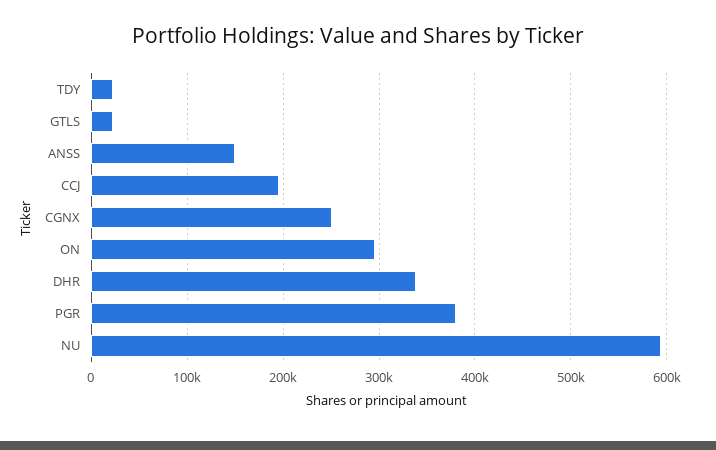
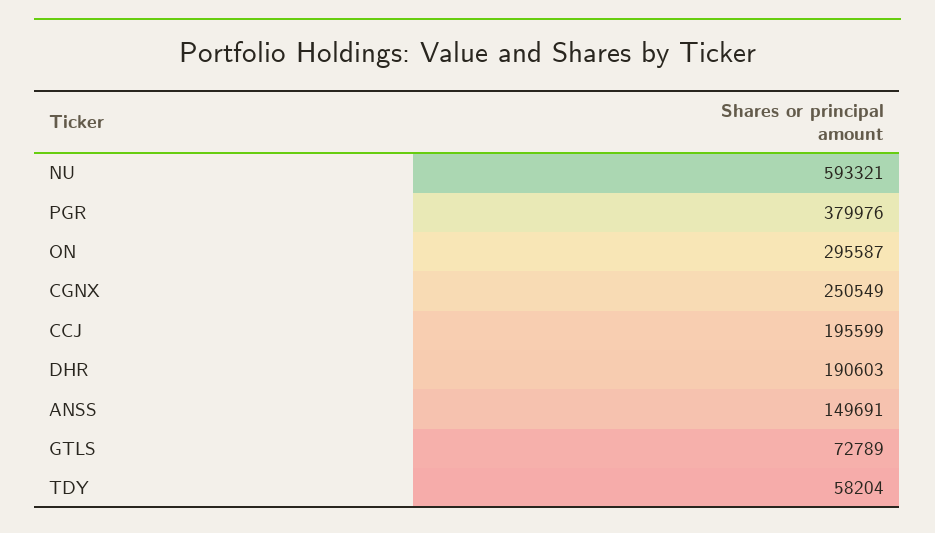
TDY: 20000 -> 58204
GTLS: 20000 -> 72789
DHR: 340000 -> 190603

